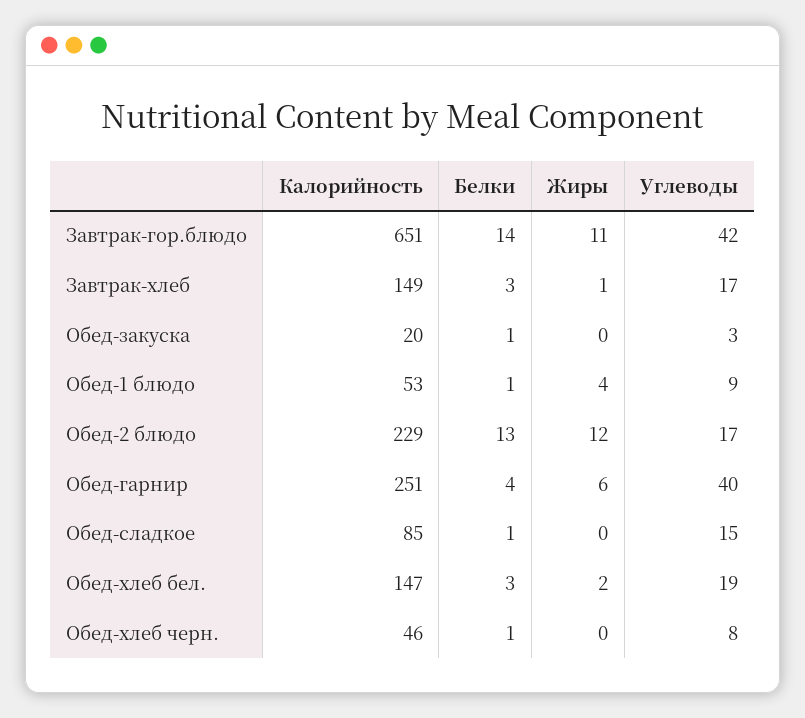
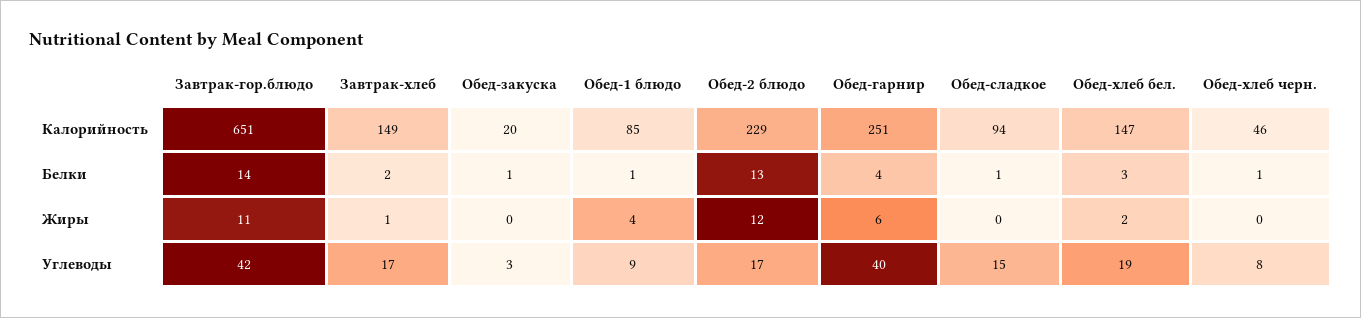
Белки, Завтрак-хлеб: 3 -> 2
Калорийность, Обед-1 блюдо: 53 -> 85
Калорийность, Обед-сладкое: 85 -> 94

